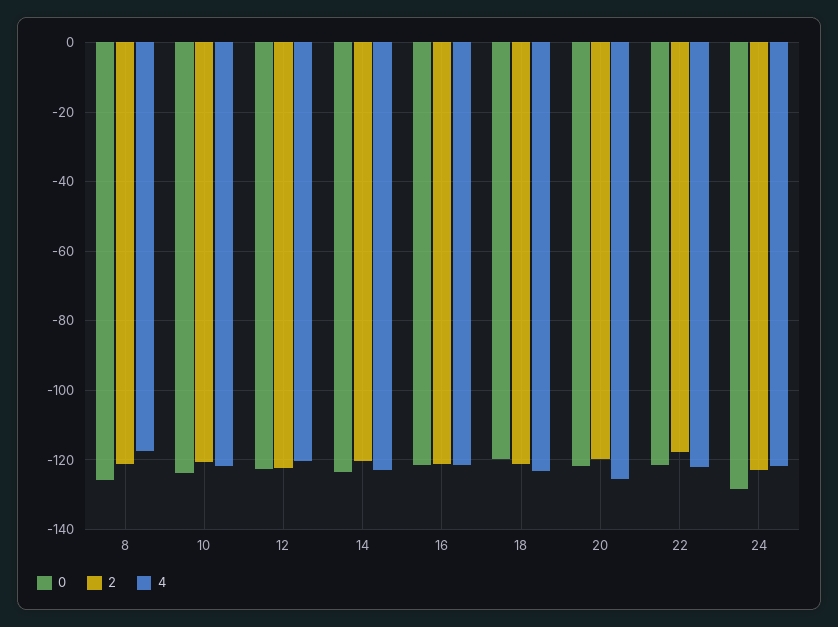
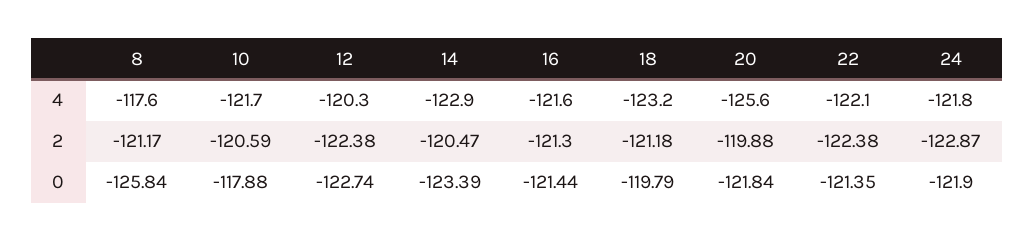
0, 10: -124 -> -117.88
2, 22: -118 -> -122.38
0, 24: -128 -> -121.9

